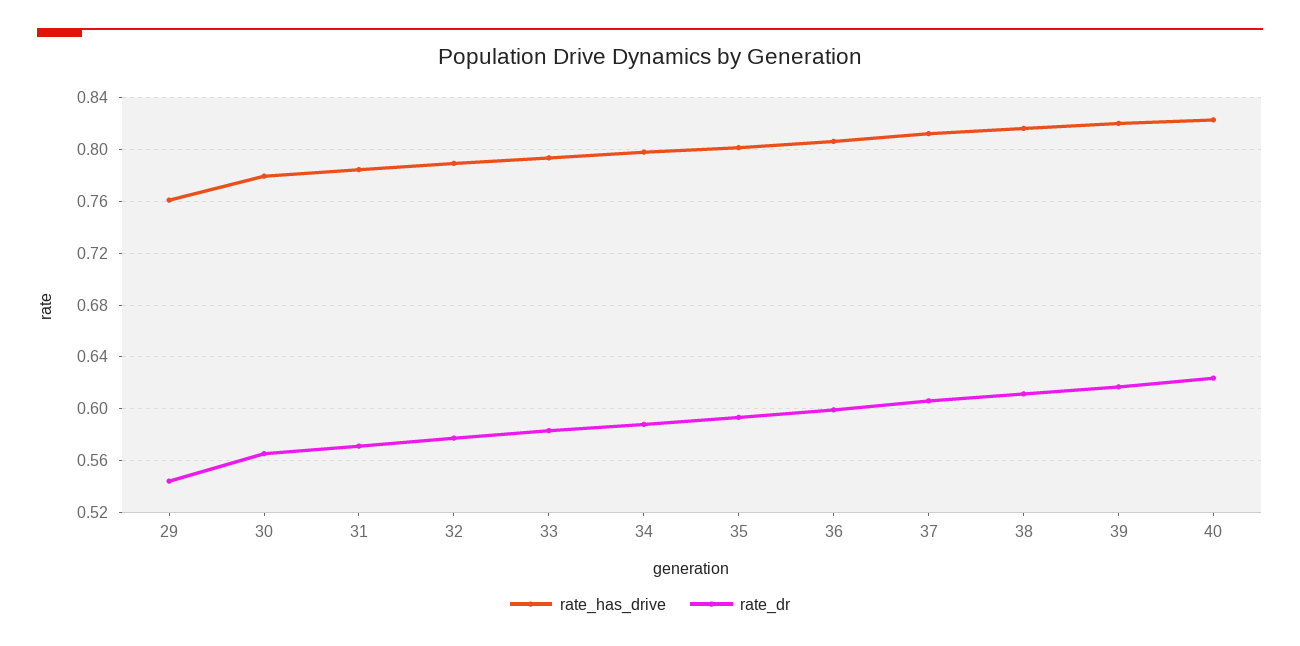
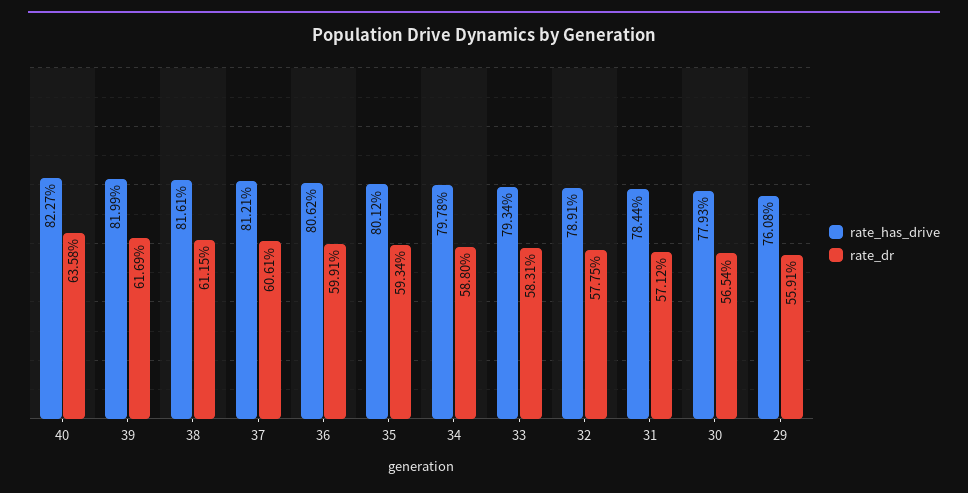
rate_dr, 29: 0.545 -> 0.5591
rate_dr, 40: 0.625 -> 0.6358

